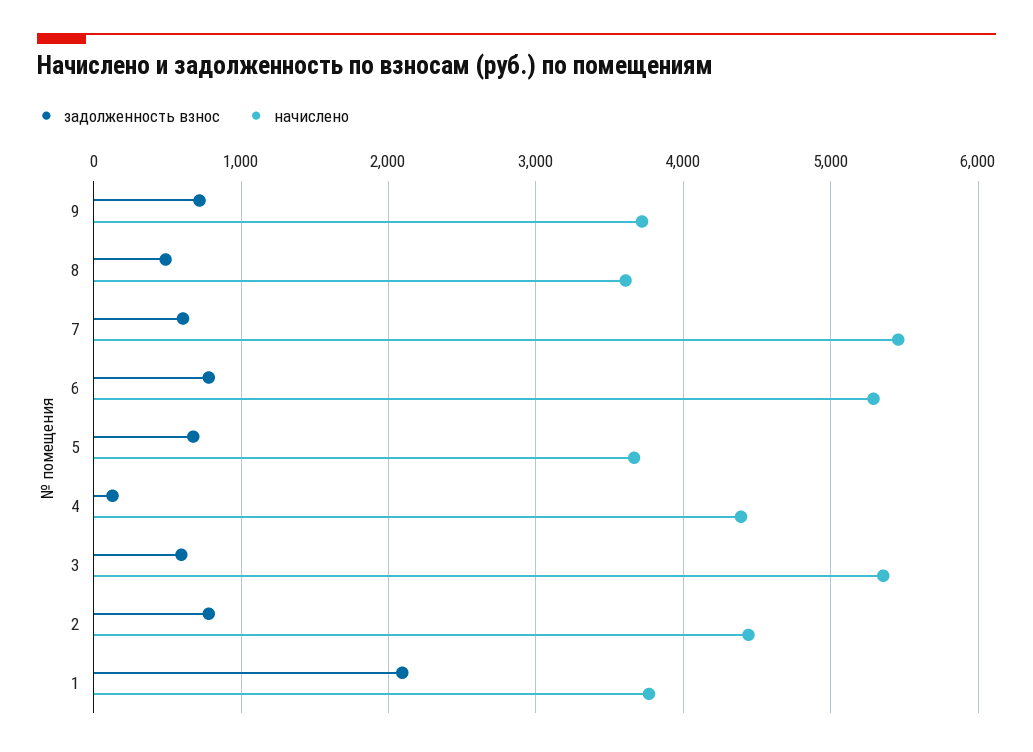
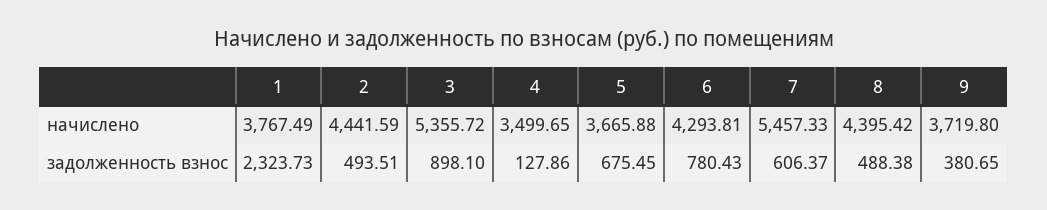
задолженность взнос, 9: 700 -> 380.65
начислено, 8: 3600 -> 4395.42
начислено, 6: 5300 -> 4293.81
начислено, 4: 4400 -> 3499.65
задолженность взнос, 3: 600 -> 898.1
задолженность взнос, 2: 800 -> 493.51
задолженность взнос, 1: 2100 -> 2323.73

